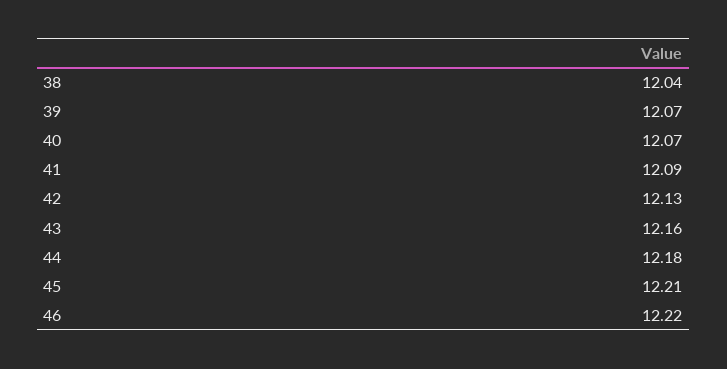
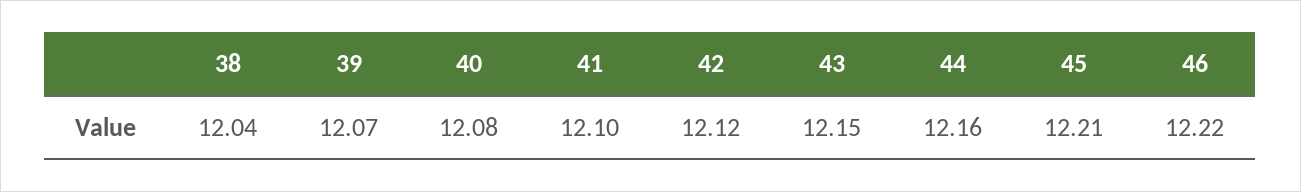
40: 12.07 -> 12.08
41: 12.09 -> 12.1
42: 12.13 -> 12.12
43: 12.16 -> 12.15
44: 12.18 -> 12.16

